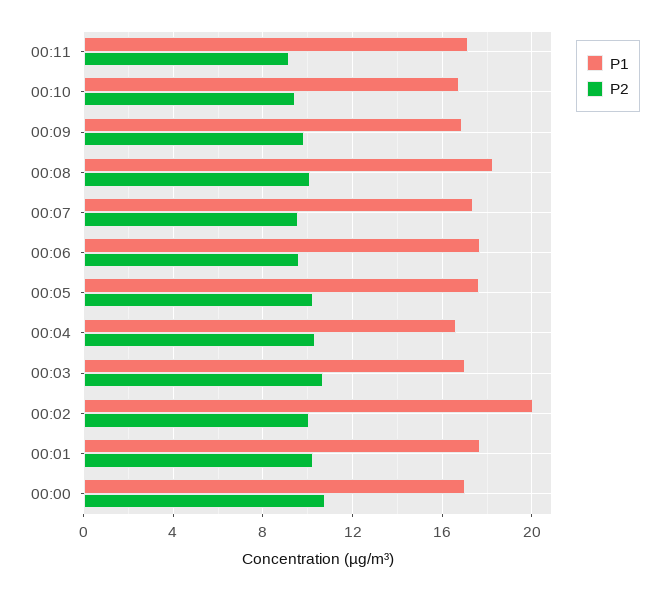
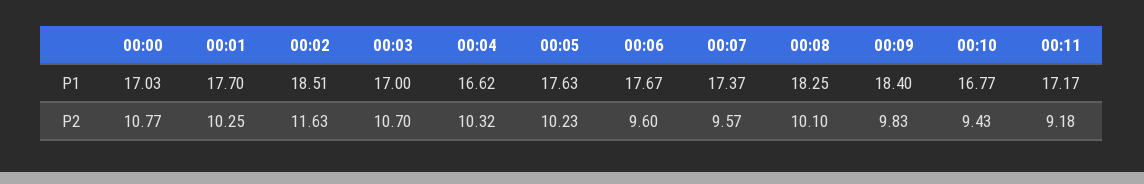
P1, 00:09: 17 -> 18.4
P1, 00:02: 20 -> 18.51
P2, 00:02: 10 -> 11.63

